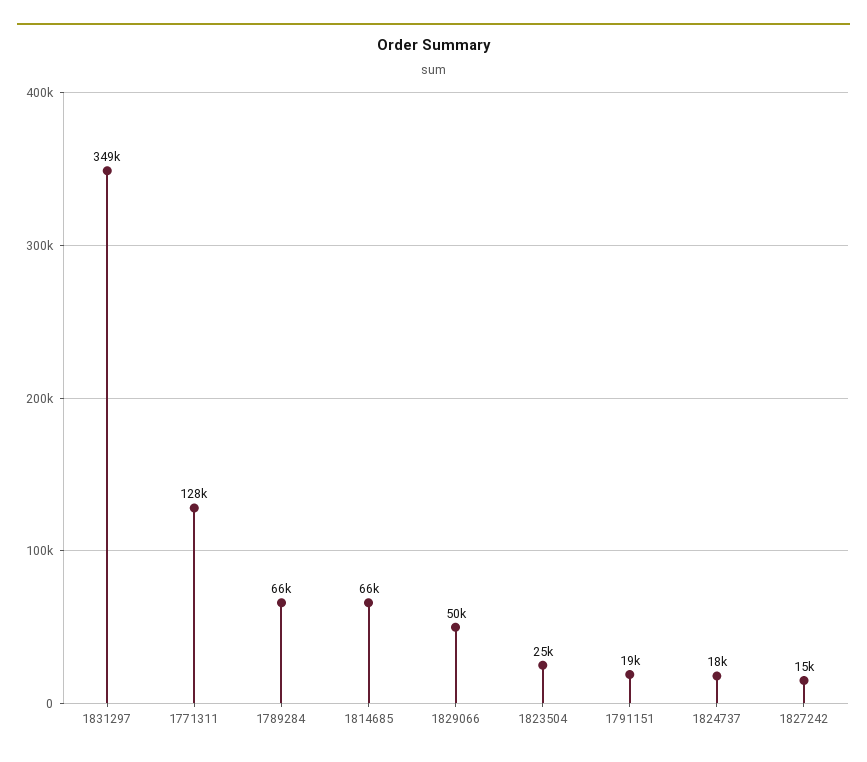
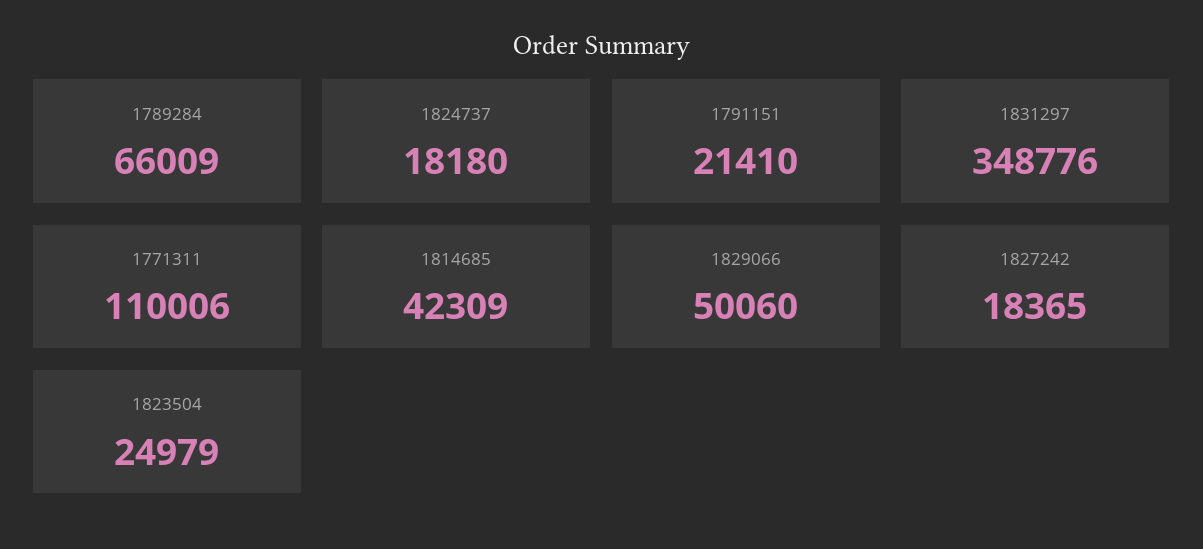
1771311: 128000 -> 110006
1814685: 66000 -> 42309
1791151: 19000 -> 21410
1827242: 15000 -> 18365

